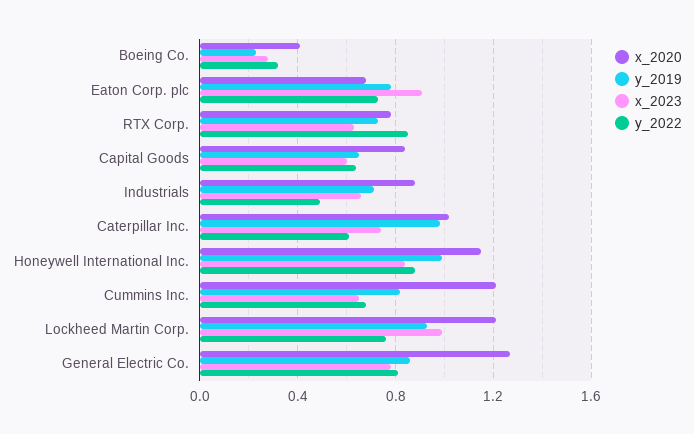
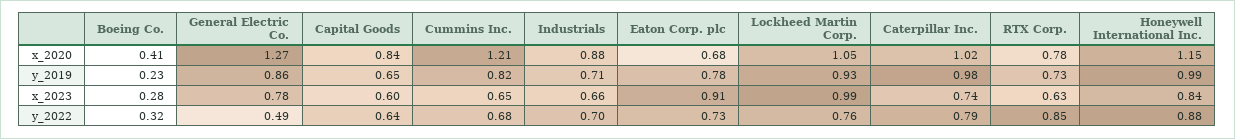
y_2022, Industrials: 0.5 -> 0.7
y_2022, Caterpillar Inc.: 0.6 -> 0.79
x_2020, Lockheed Martin Corp.: 1.2 -> 1.05
y_2022, General Electric Co.: 0.8 -> 0.49

